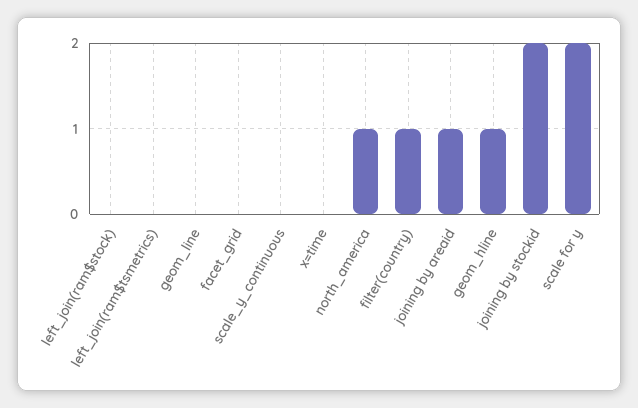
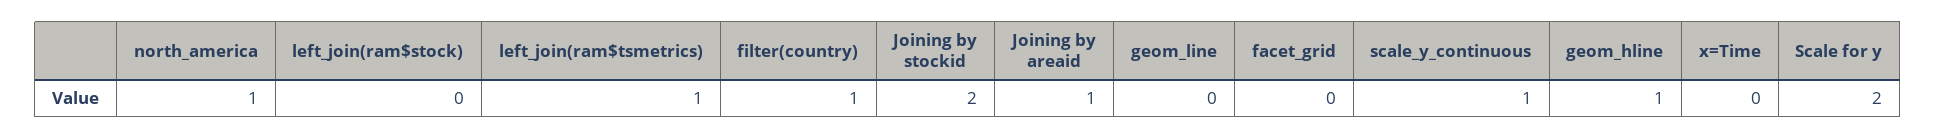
left_join(ram$tsmetrics): 0 -> 1
scale_y_continuous: 0 -> 1

